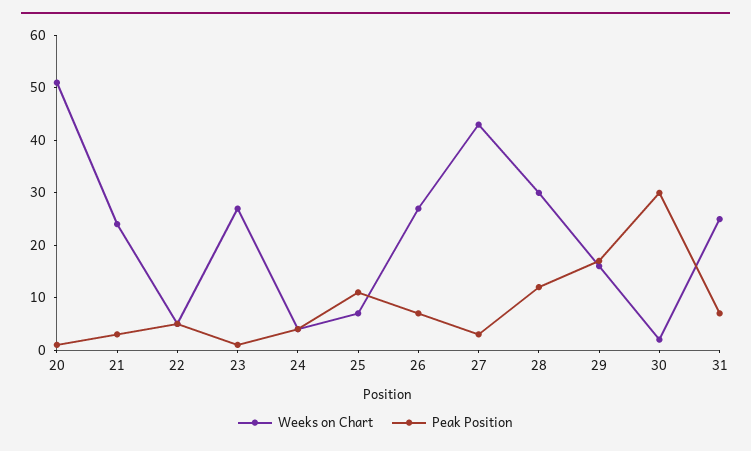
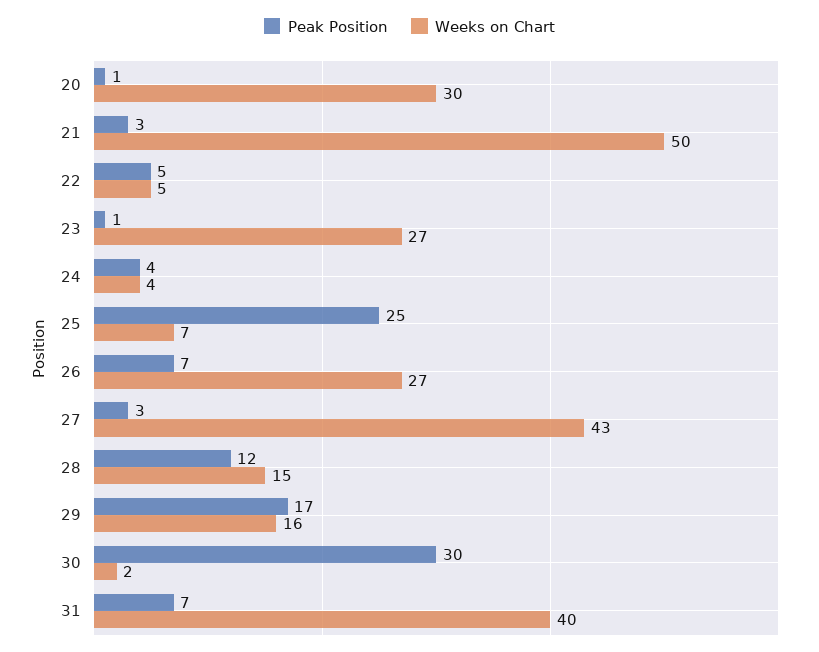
Weeks on Chart, 20: 50 -> 30
Weeks on Chart, 21: 25 -> 50
Peak Position, 25: 10 -> 25
Weeks on Chart, 28: 30 -> 15
Weeks on Chart, 31: 25 -> 40

